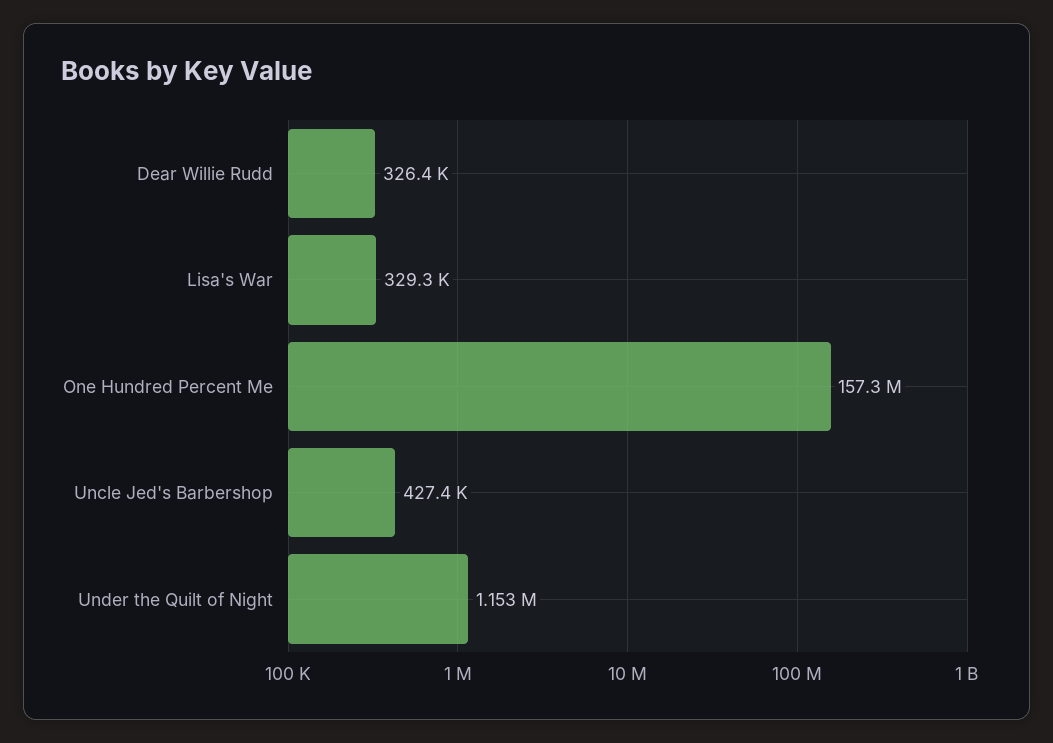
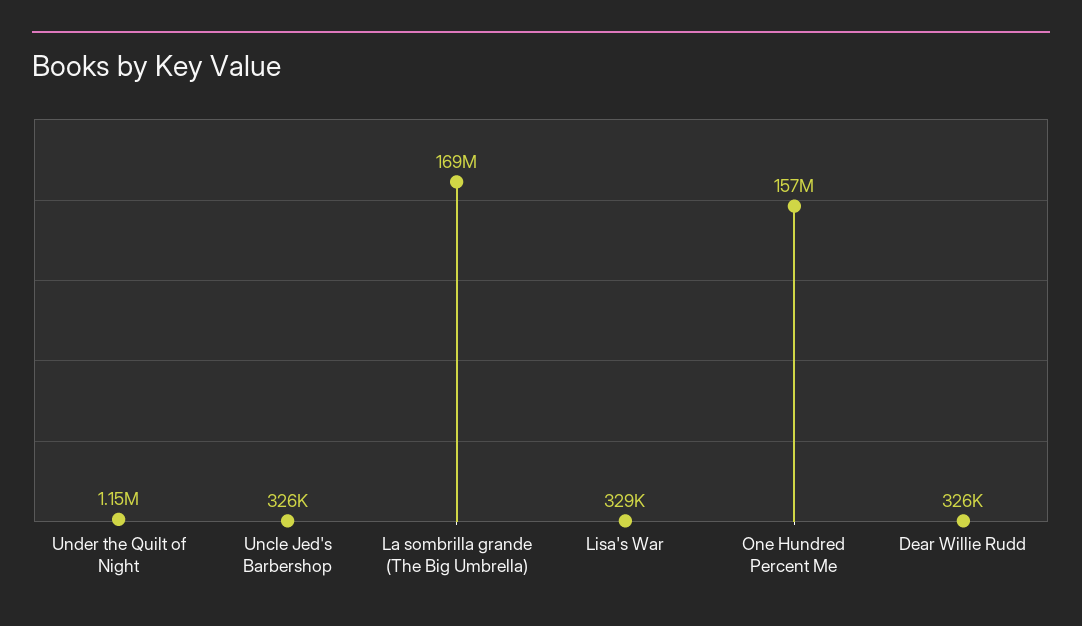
Uncle Jed's Barbershop: 427400 -> 326000
La sombrilla grande (The Big Umbrella): none -> 169000000

